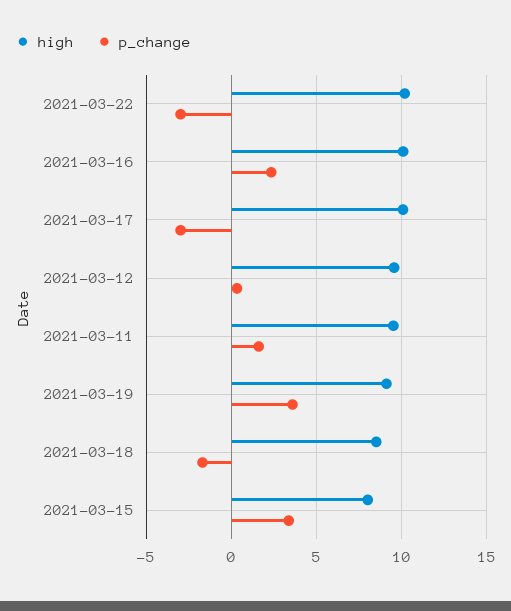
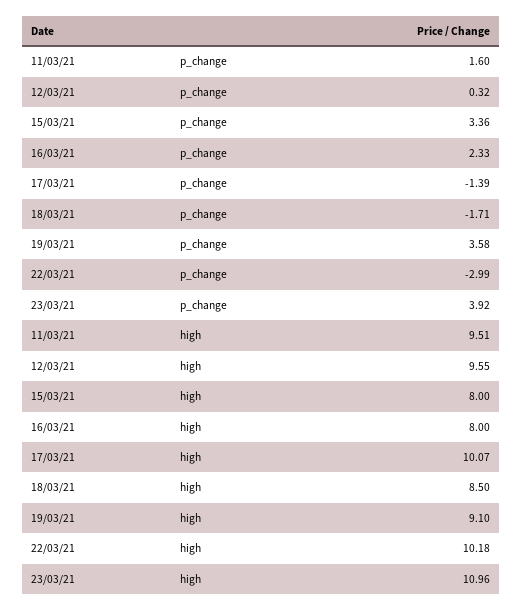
high, 2021-03-16: 10 -> 8
p_change, 2021-03-17: -3 -> -1.39
p_change, 23/03/21: none -> 3.92
high, 23/03/21: none -> 10.96

